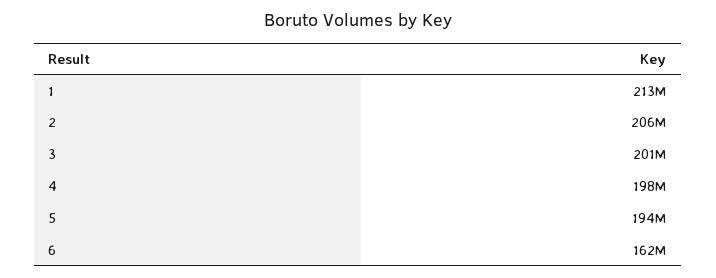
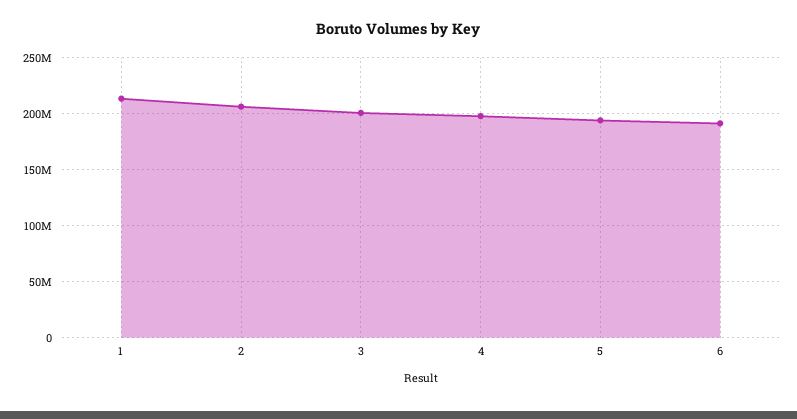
6: 162000000 -> 190000000

